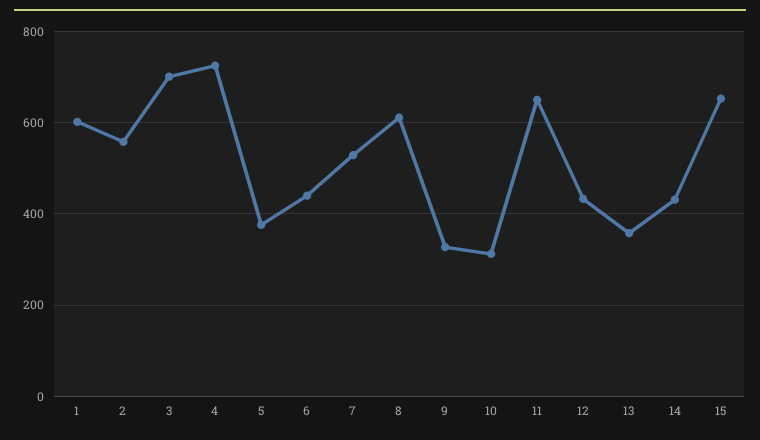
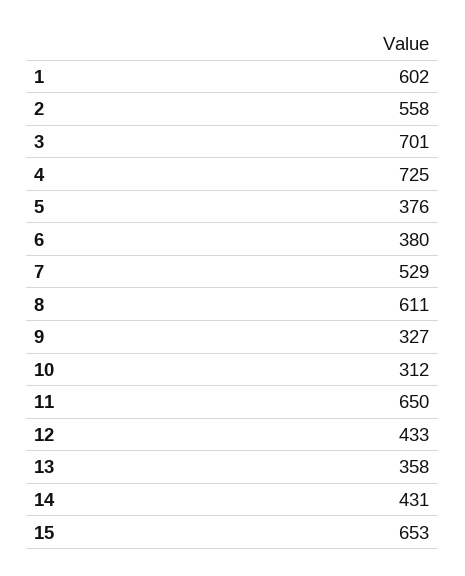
6: 440 -> 380

